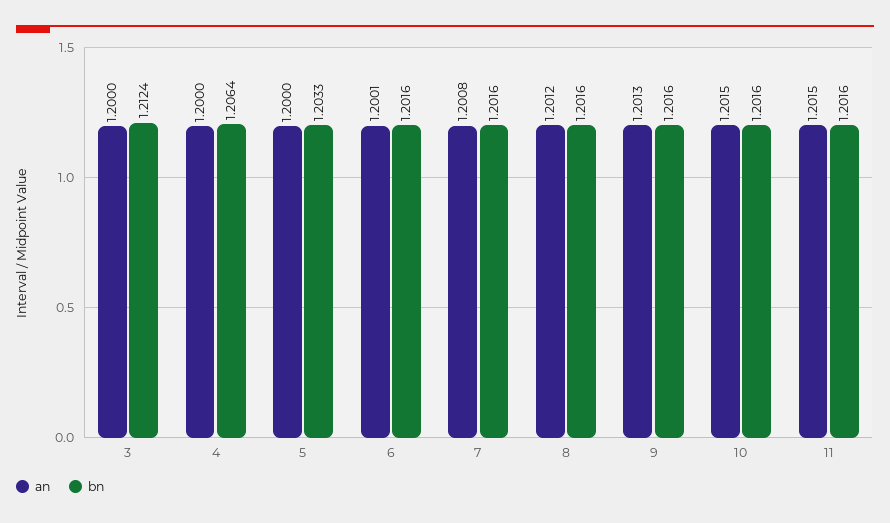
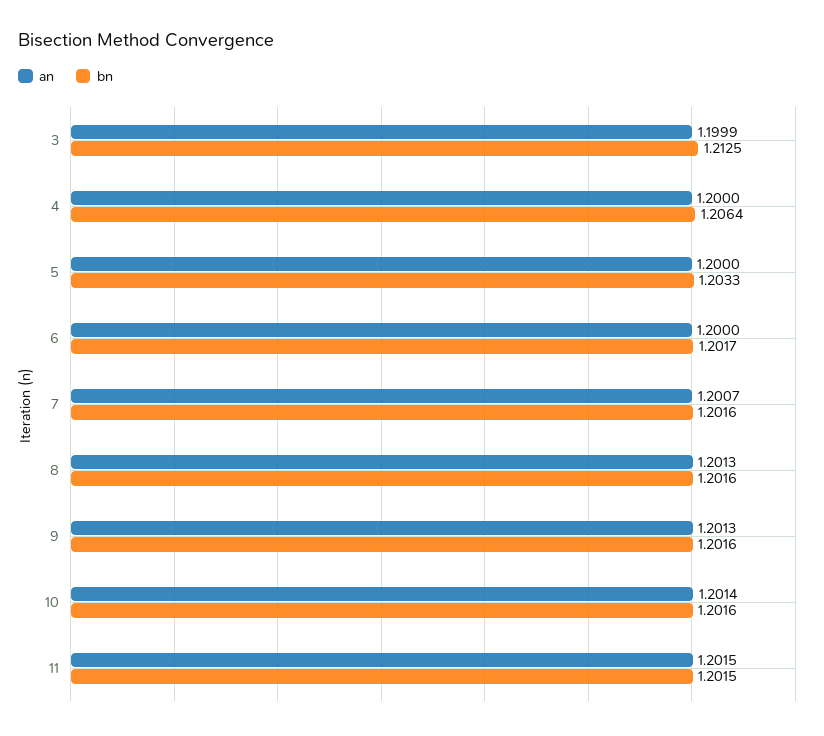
an, 3: 1.2 -> 1.1999
bn, 3: 1.2124 -> 1.2125
an, 6: 1.2001 -> 1.2
bn, 6: 1.2016 -> 1.2017
an, 7: 1.2008 -> 1.2007
an, 8: 1.2012 -> 1.2013
an, 10: 1.2015 -> 1.2014
bn, 11: 1.2016 -> 1.2015

